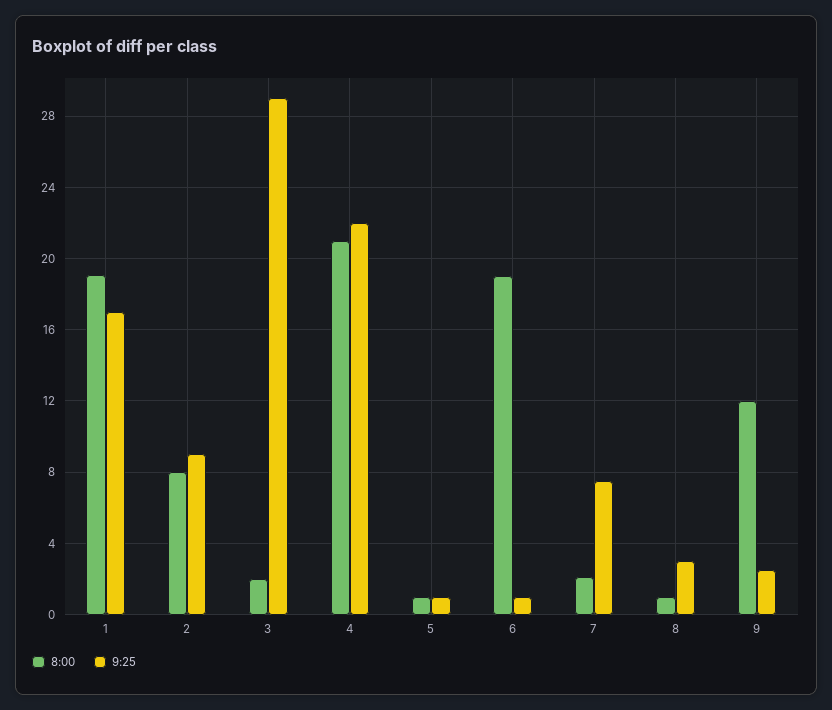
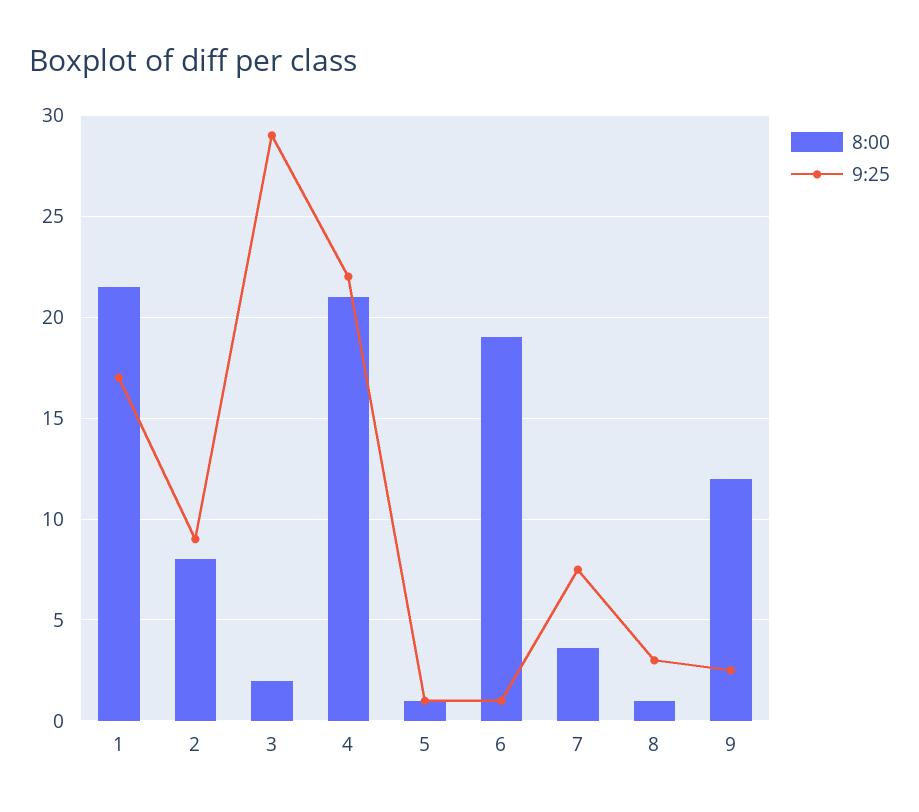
8:00, 1: 19 -> 21.5
8:00, 7: 2 -> 3.5

